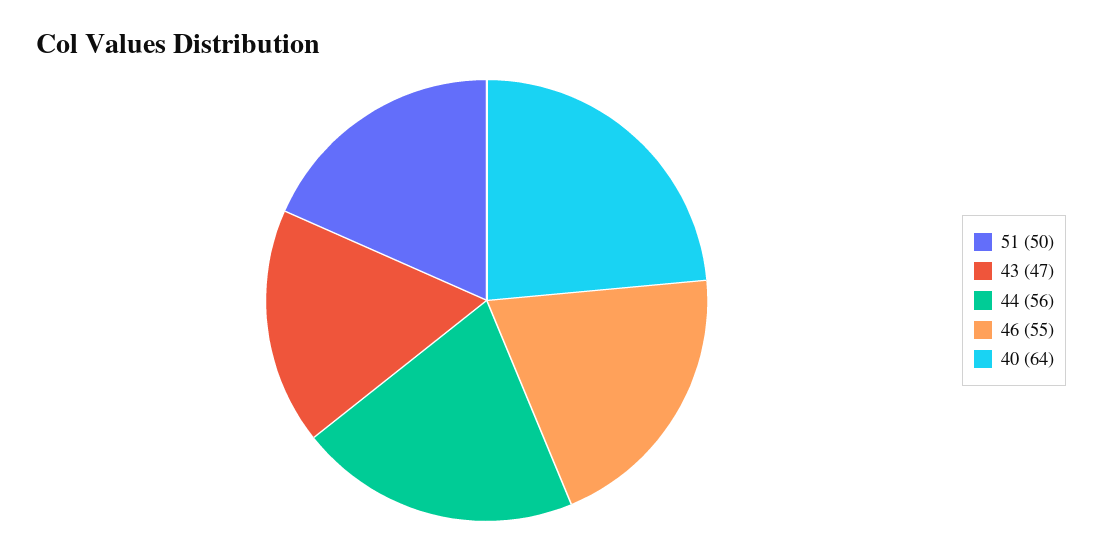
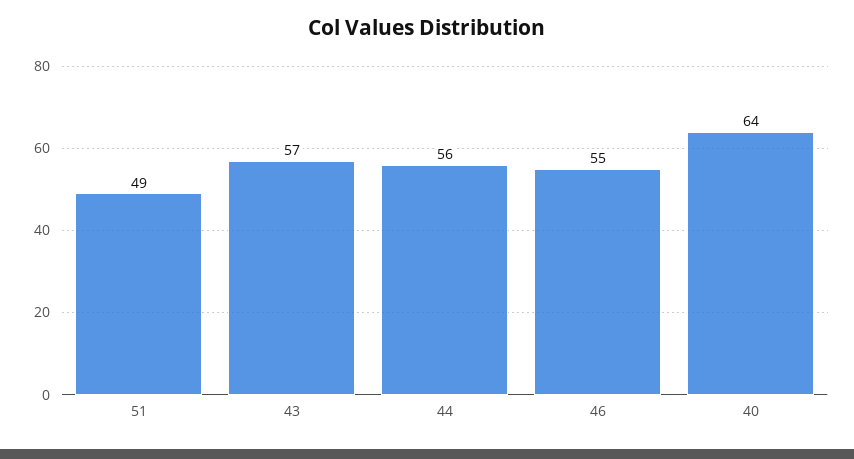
51: 50 -> 49
43: 47 -> 57

